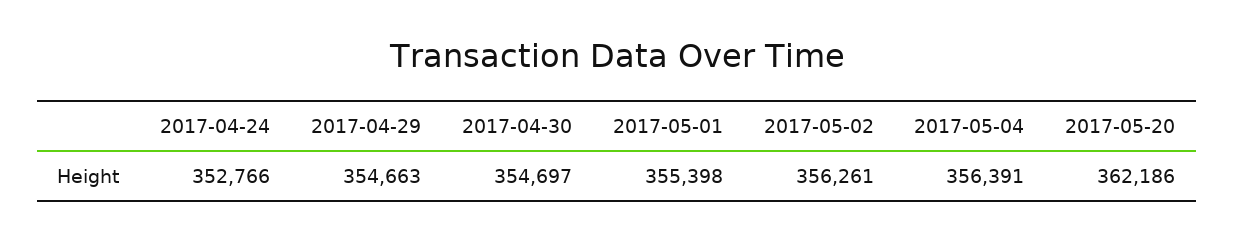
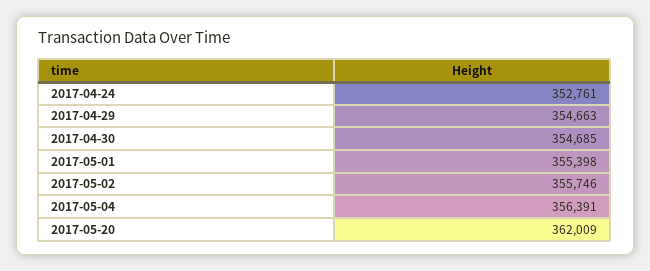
2017-04-24: 352766 -> 352761
2017-04-30: 354697 -> 354685
2017-05-02: 356261 -> 355746
2017-05-20: 362186 -> 362009

